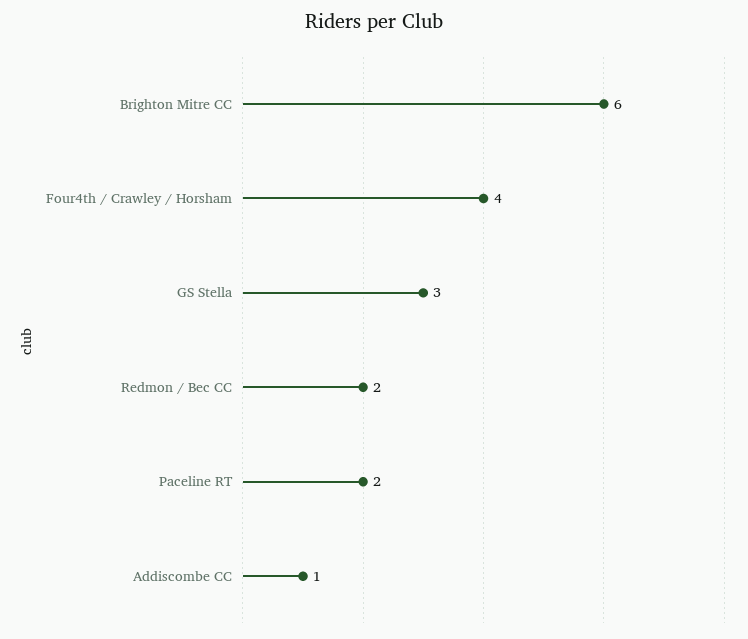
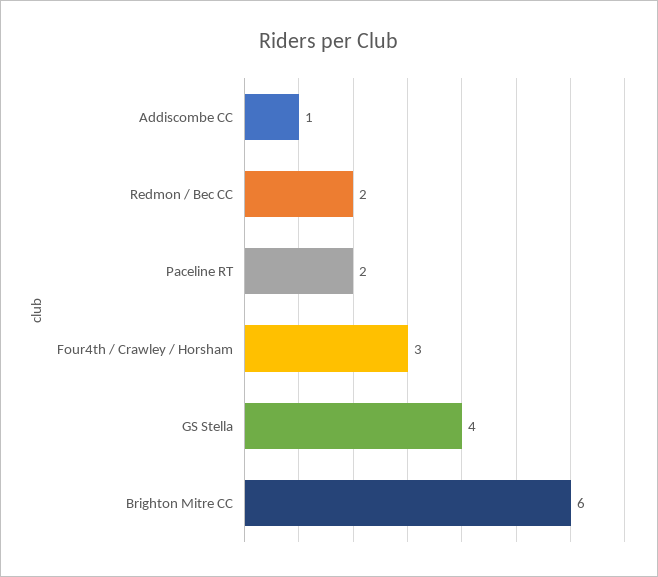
Four4th / Crawley / Horsham: 4 -> 3
GS Stella: 3 -> 4

